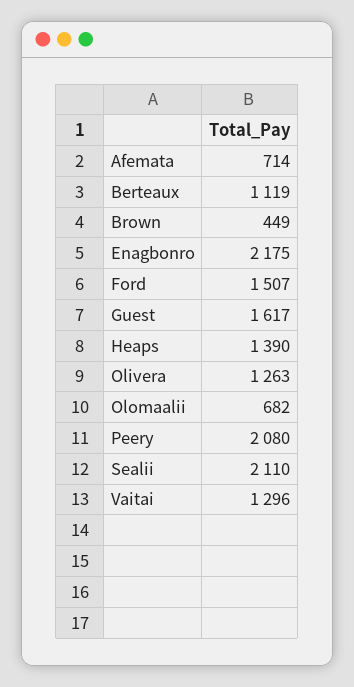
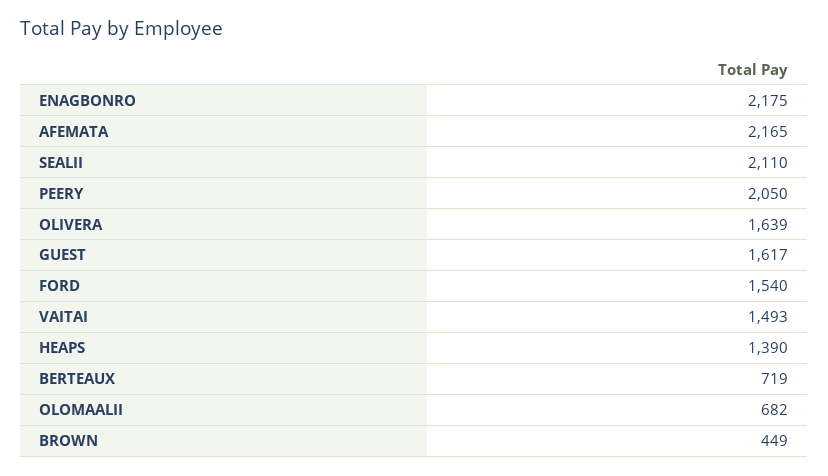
Afemata: 714 -> 2165
Berteaux: 1119 -> 719
Ford: 1507 -> 1540
Olivera: 1263 -> 1639
Peery: 2080 -> 2050
Vaitai: 1296 -> 1493

